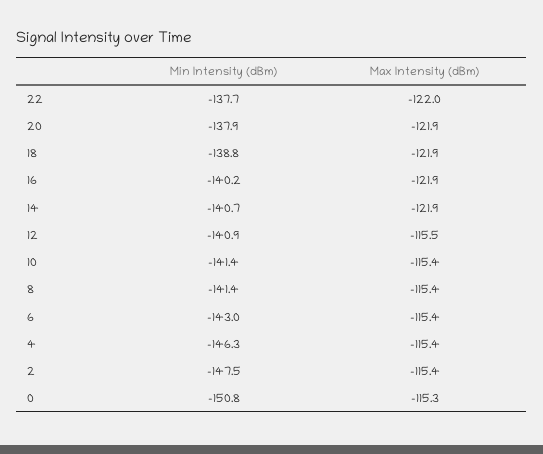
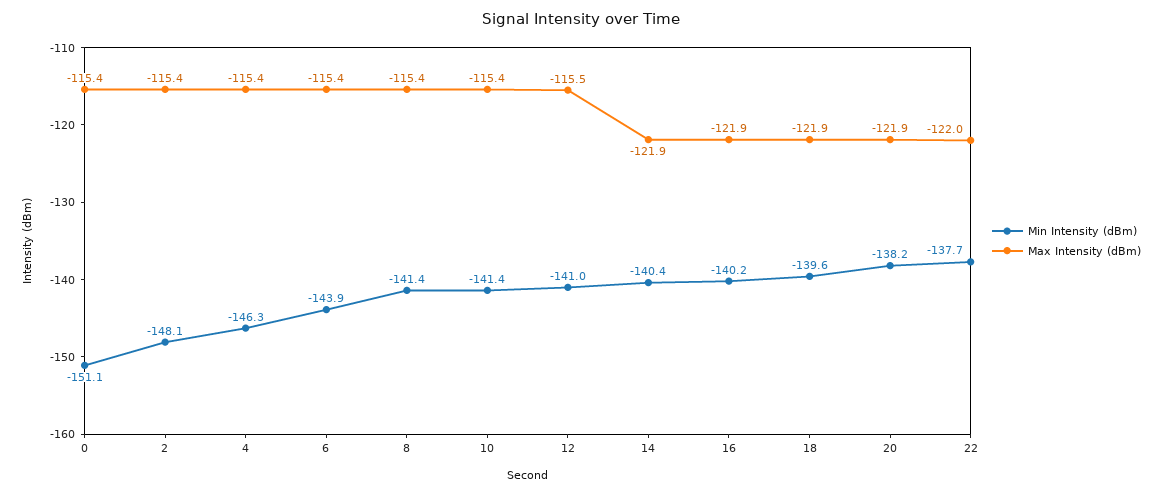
Min Intensity (dBm), 20: -137.9 -> -138.2
Min Intensity (dBm), 18: -138.8 -> -139.6
Min Intensity (dBm), 14: -140.7 -> -140.4
Min Intensity (dBm), 12: -140.9 -> -141
Min Intensity (dBm), 6: -143 -> -143.9
Min Intensity (dBm), 2: -147.5 -> -148.1
Min Intensity (dBm), 0: -150.8 -> -151.1
Max Intensity (dBm), 0: -115.3 -> -115.4

